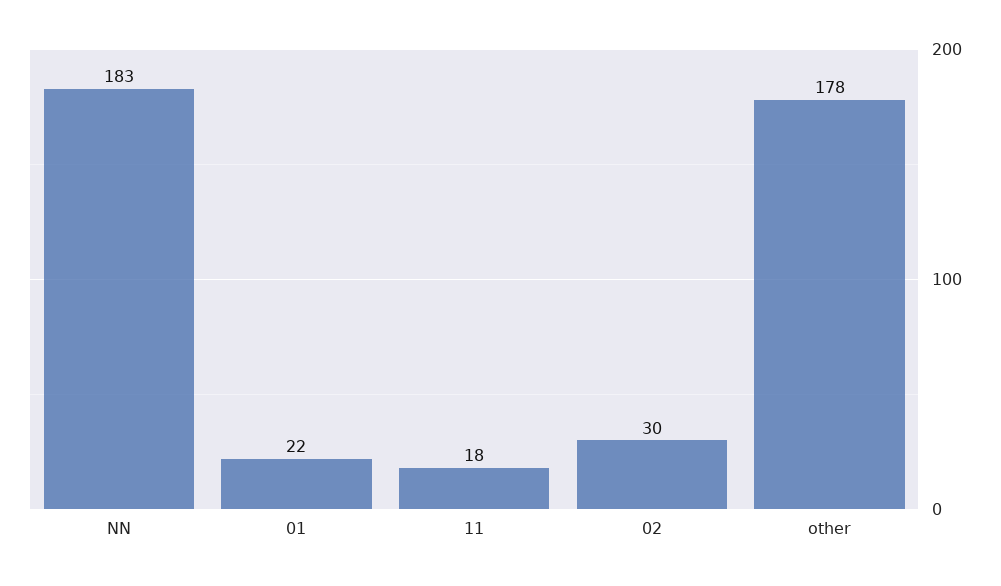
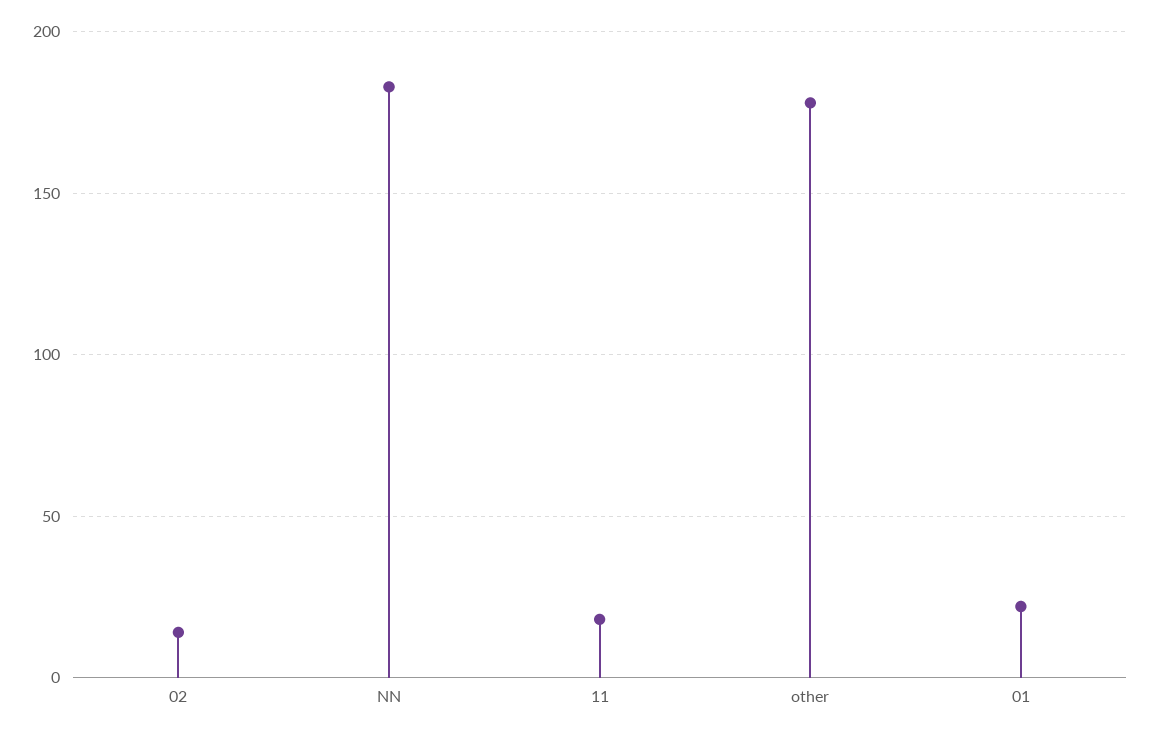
02: 30 -> 15

